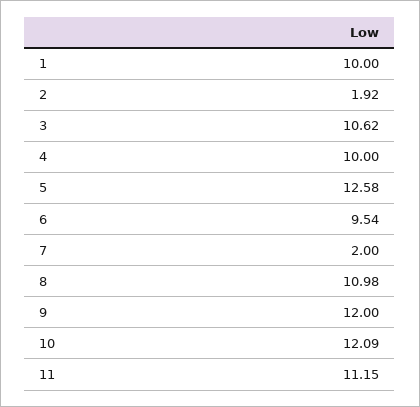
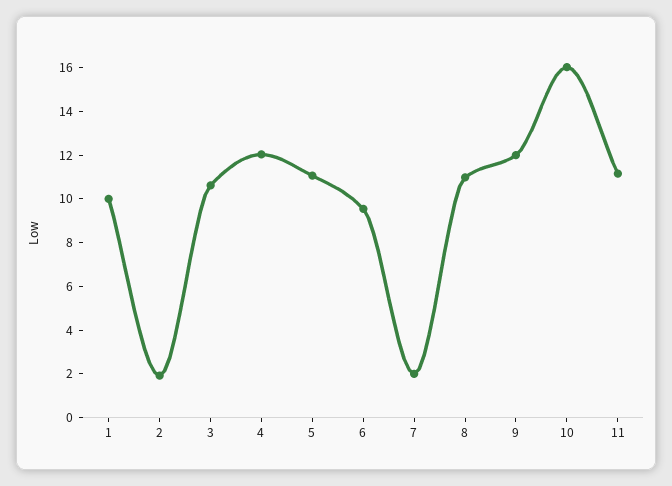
4: 10 -> 12
5: 12.58 -> 11
10: 12.09 -> 16

